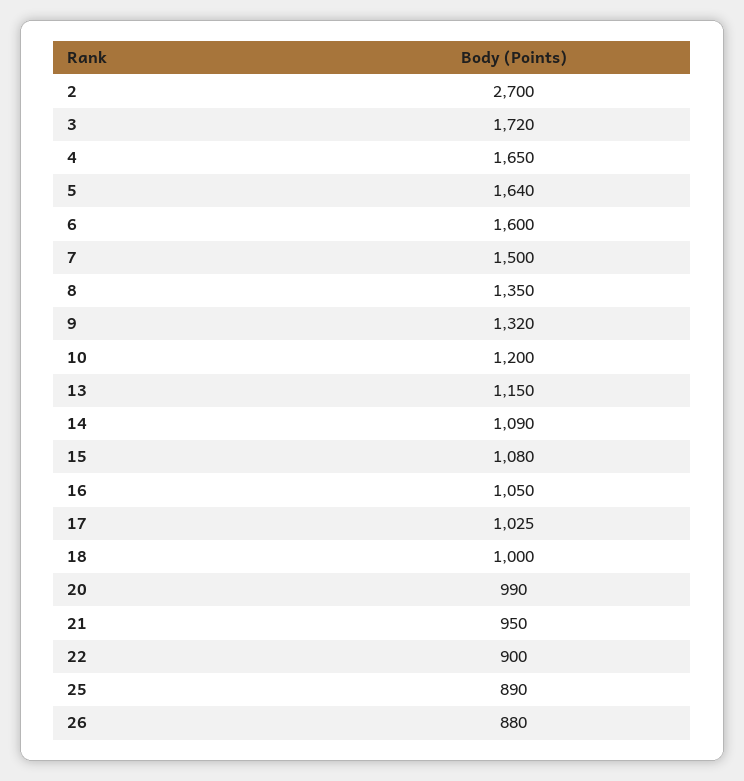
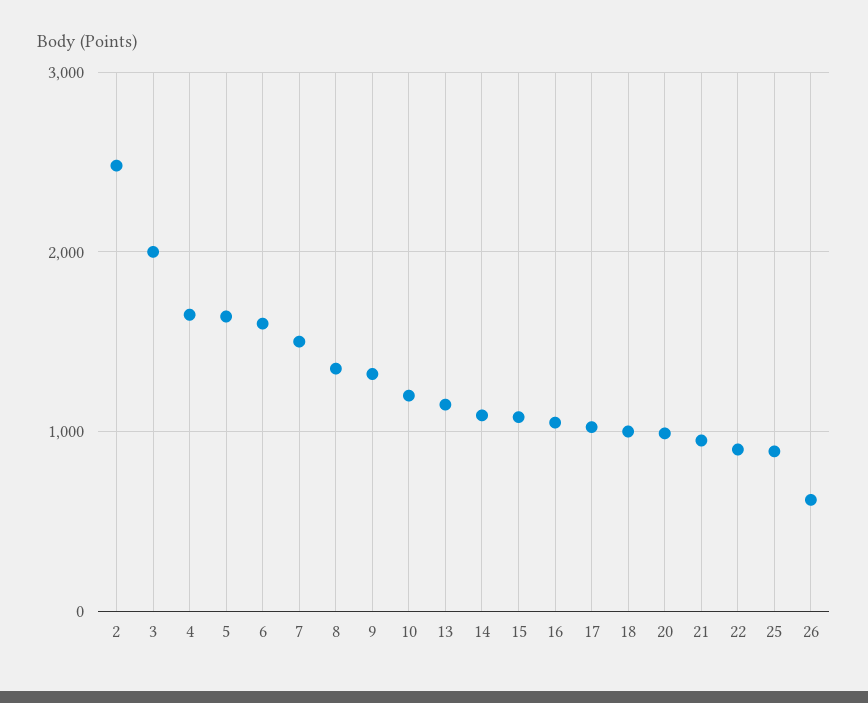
2: 2700 -> 2500
3: 1720 -> 2000
26: 880 -> 600

